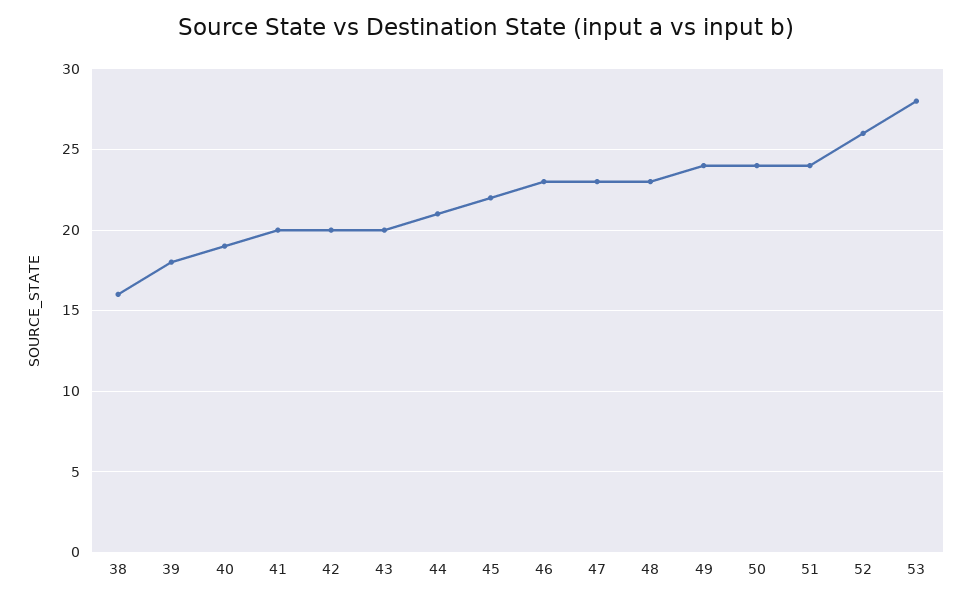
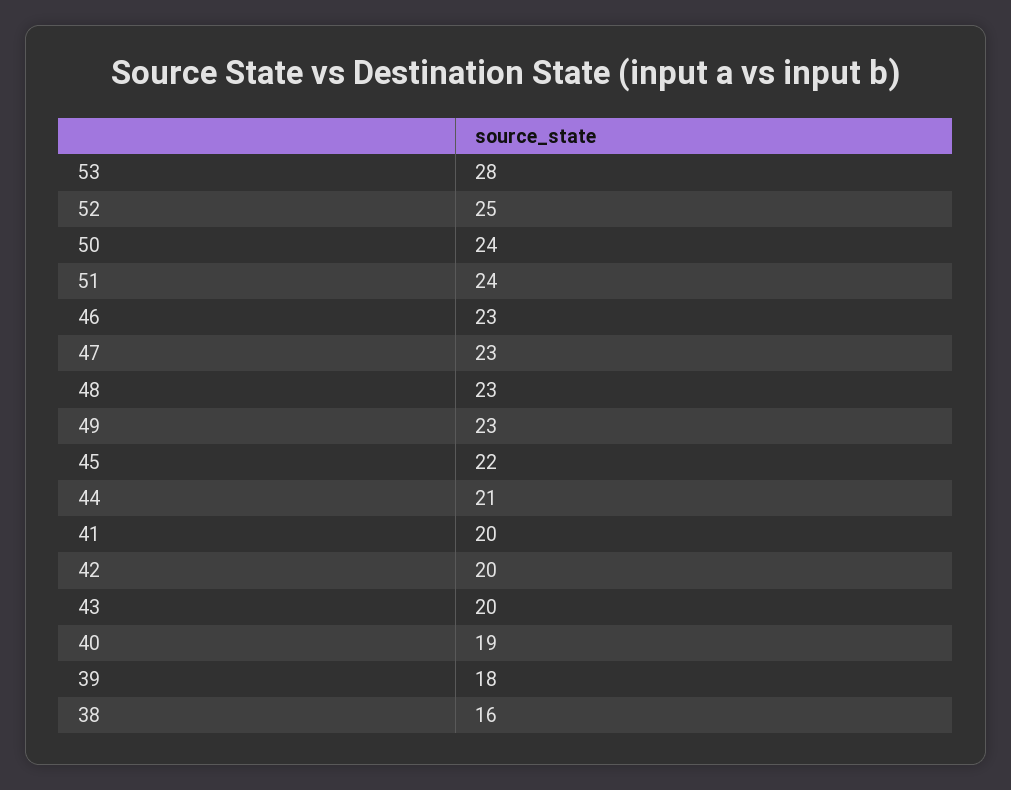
49: 24 -> 23
52: 26 -> 25

